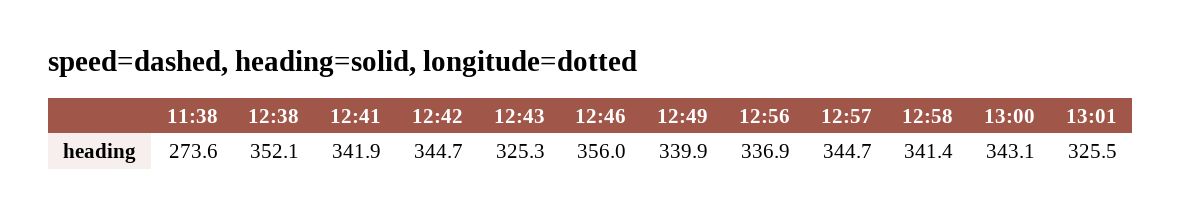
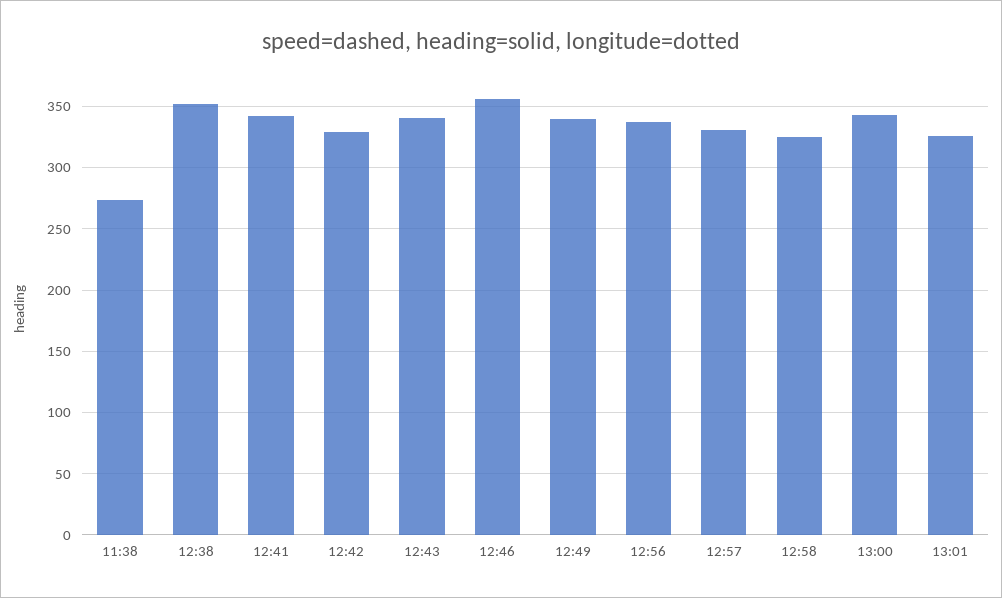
12:42: 344.7 -> 330
12:43: 325.3 -> 340
12:57: 344.7 -> 330
12:58: 341.4 -> 325

